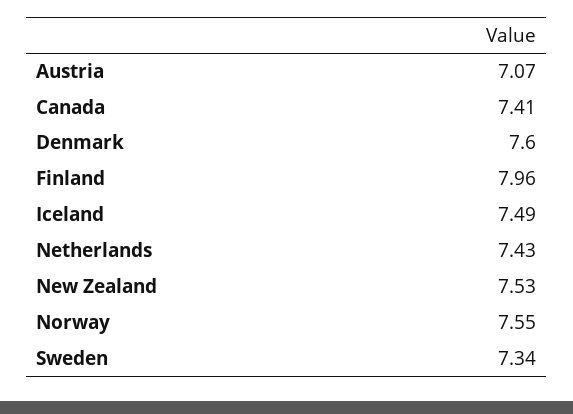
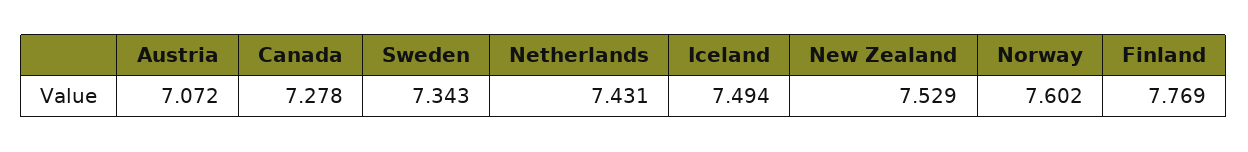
Canada: 7.41 -> 7.278
Denmark: 7.6 -> none
Finland: 7.96 -> 7.769
Norway: 7.55 -> 7.602

